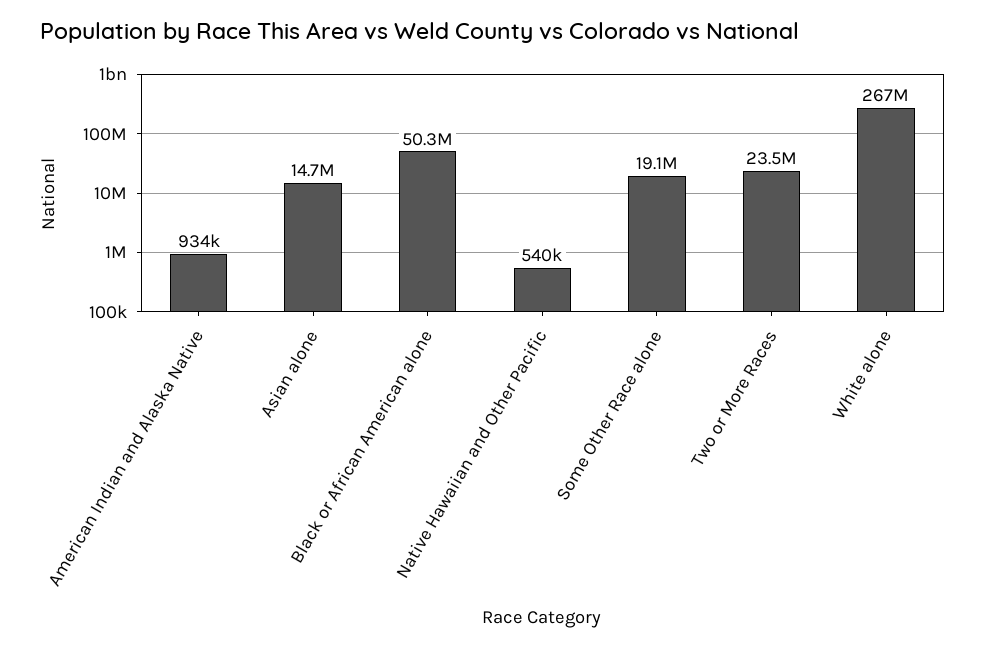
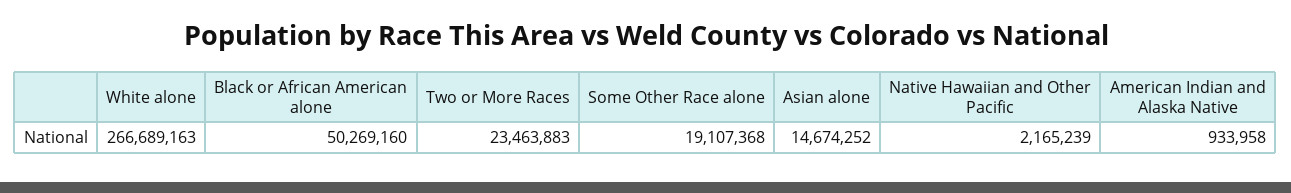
Native Hawaiian and Other Pacific: 540000 -> 2165239

